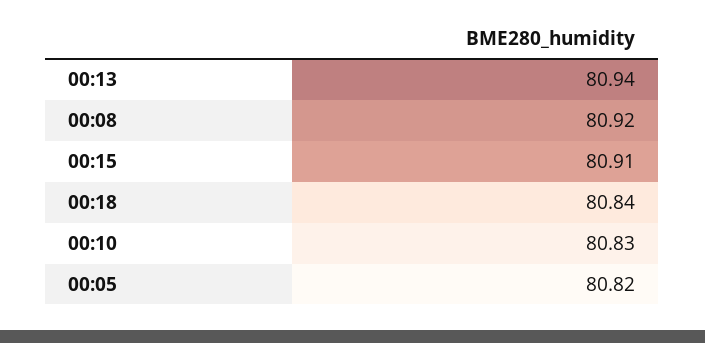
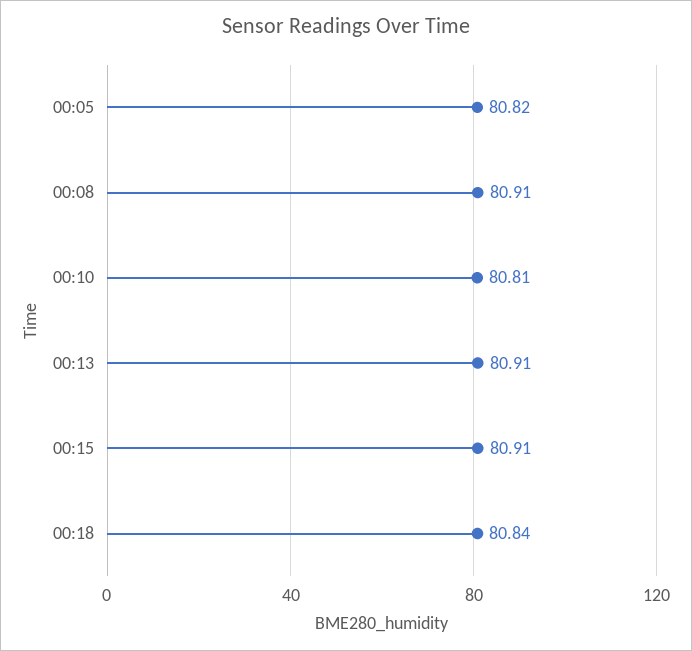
00:13: 80.94 -> 80.91
00:08: 80.92 -> 80.91
00:10: 80.83 -> 80.81

